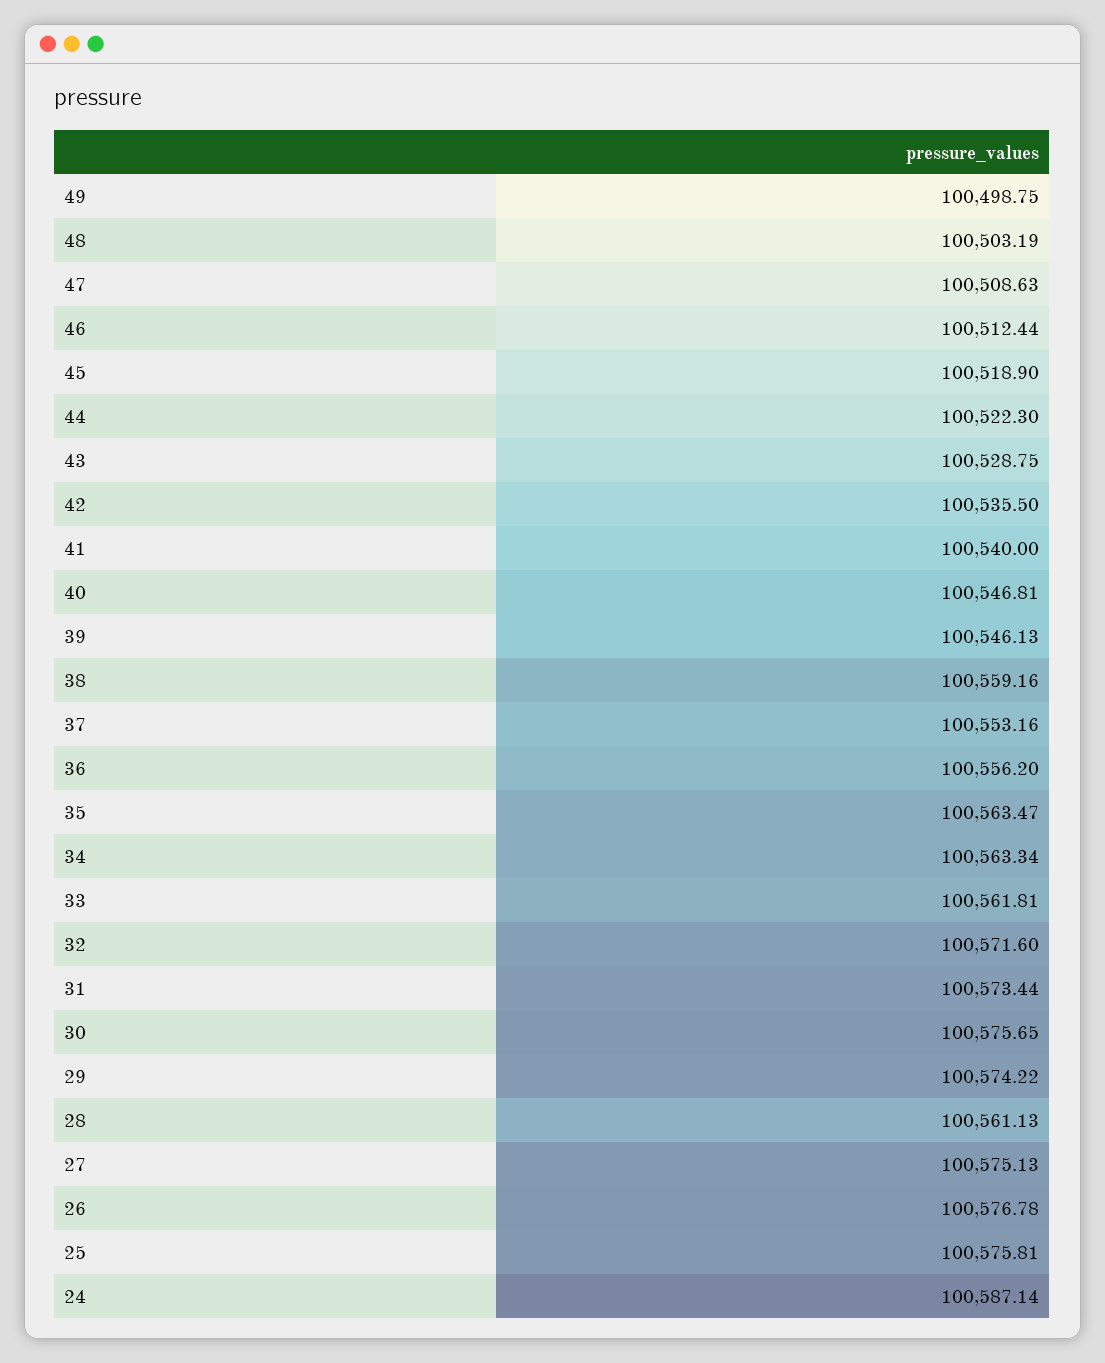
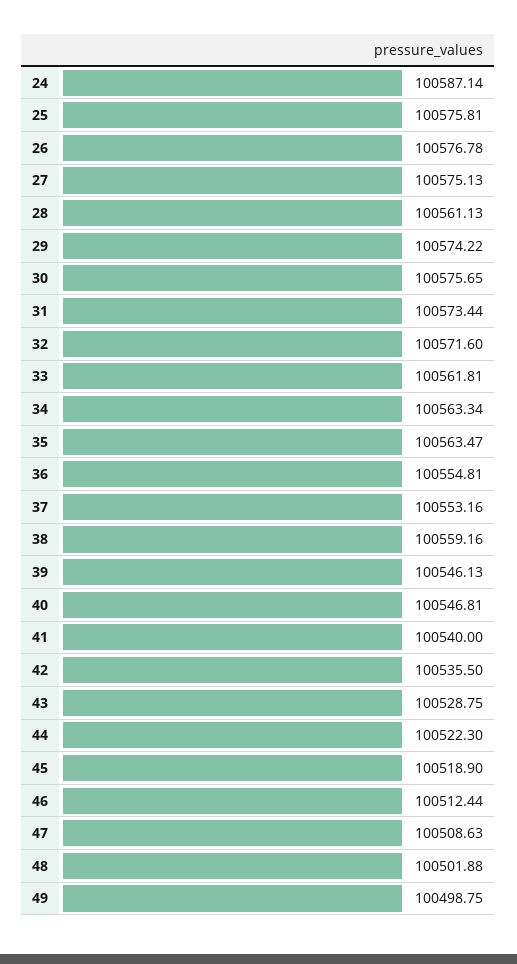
48: 100503.19 -> 100501.88
36: 100556.2 -> 100554.81

